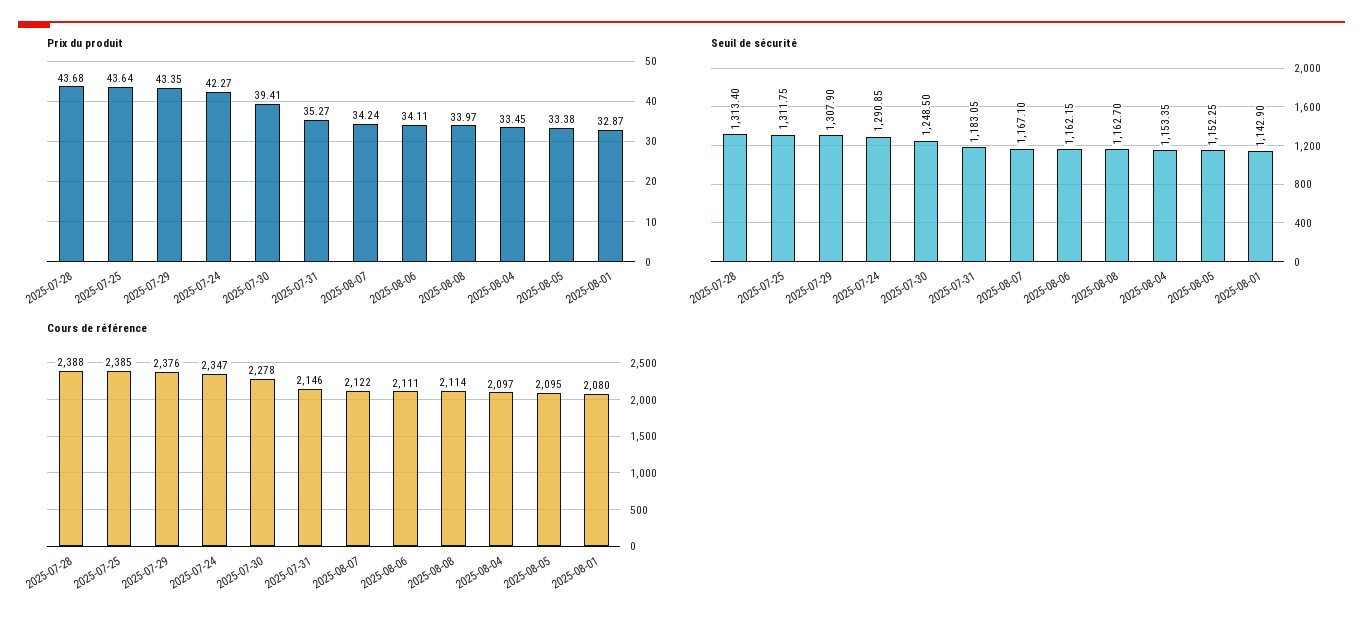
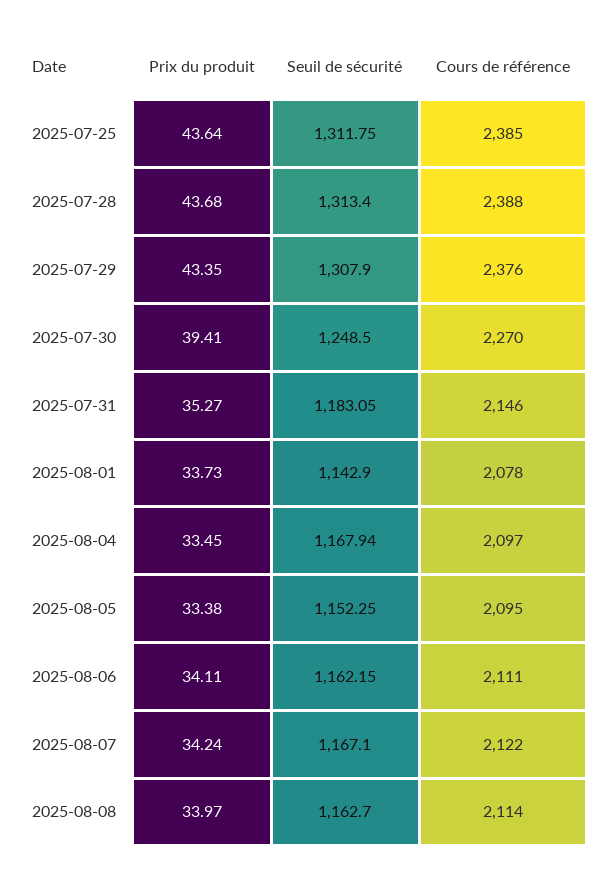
Prix du produit, 2025-07-24: 42.27 -> none
Prix du produit, 2025-08-01: 32.87 -> 33.73
Seuil de sécurité, 2025-07-24: 1290.85 -> none
Seuil de sécurité, 2025-08-04: 1153.35 -> 1167.94
Cours de référence, 2025-07-24: 2347 -> none
Cours de référence, 2025-07-30: 2278 -> 2270
Cours de référence, 2025-08-01: 2080 -> 2078

